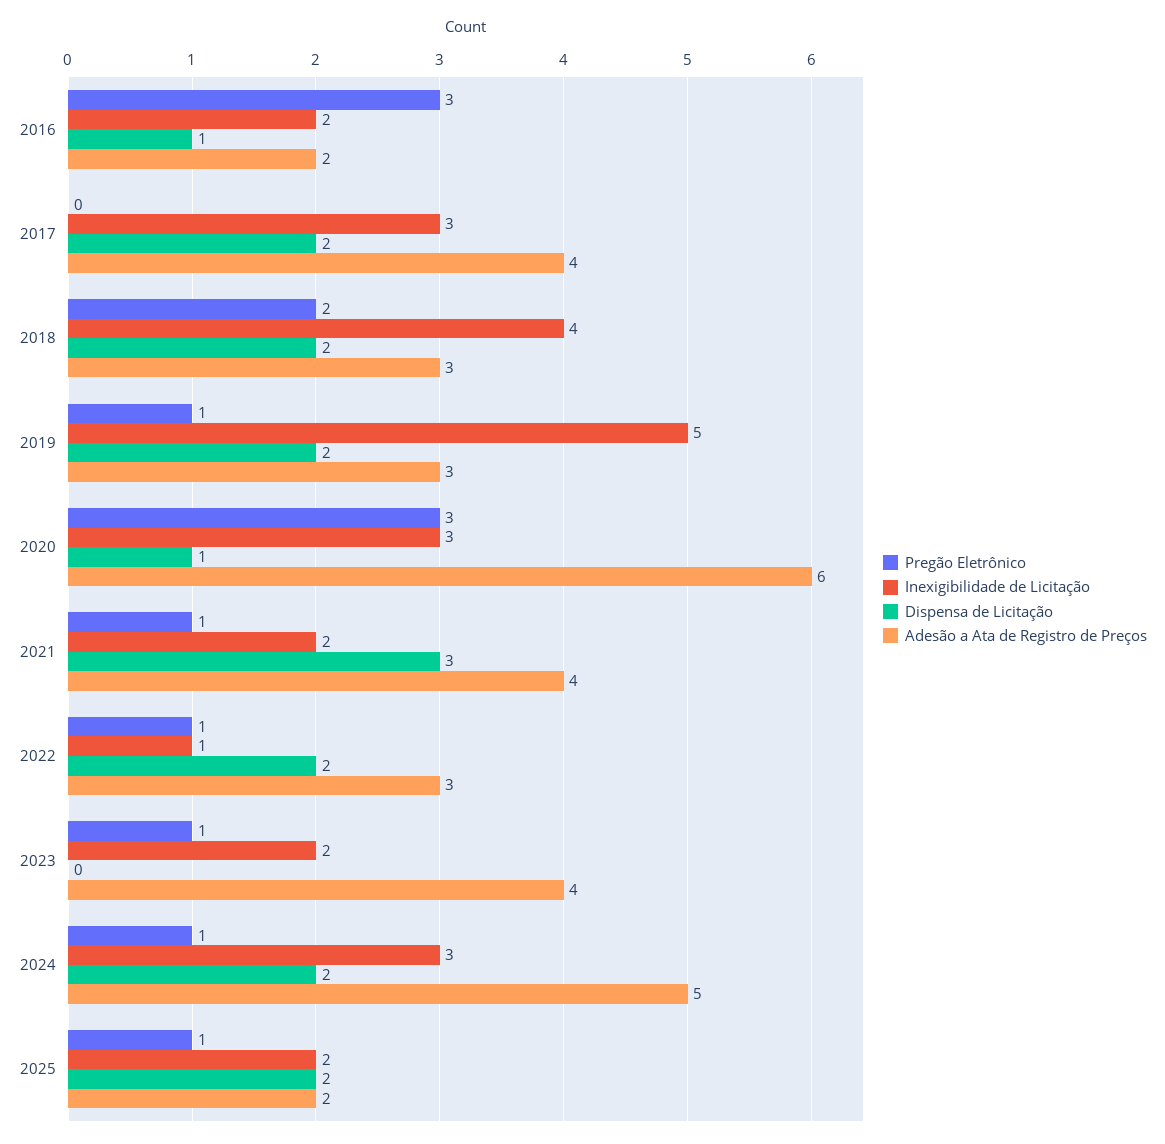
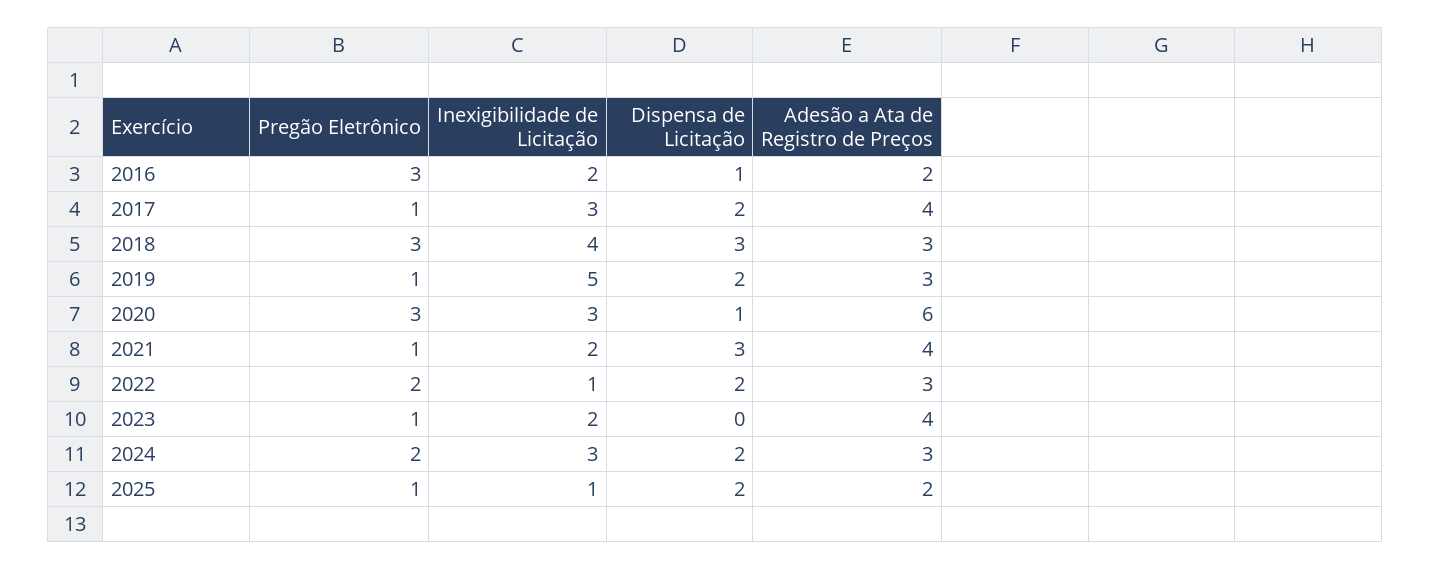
Pregão Eletrônico, 2017: 0 -> 1
Pregão Eletrônico, 2018: 2 -> 3
Dispensa de Licitação, 2018: 2 -> 3
Pregão Eletrônico, 2022: 1 -> 2
Pregão Eletrônico, 2024: 1 -> 2
Adesão a Ata de Registro de Preços, 2024: 5 -> 3
Inexigibilidade de Licitação, 2025: 2 -> 1

